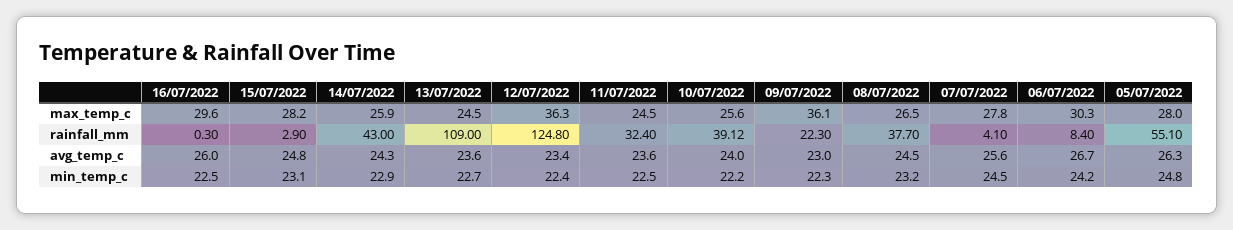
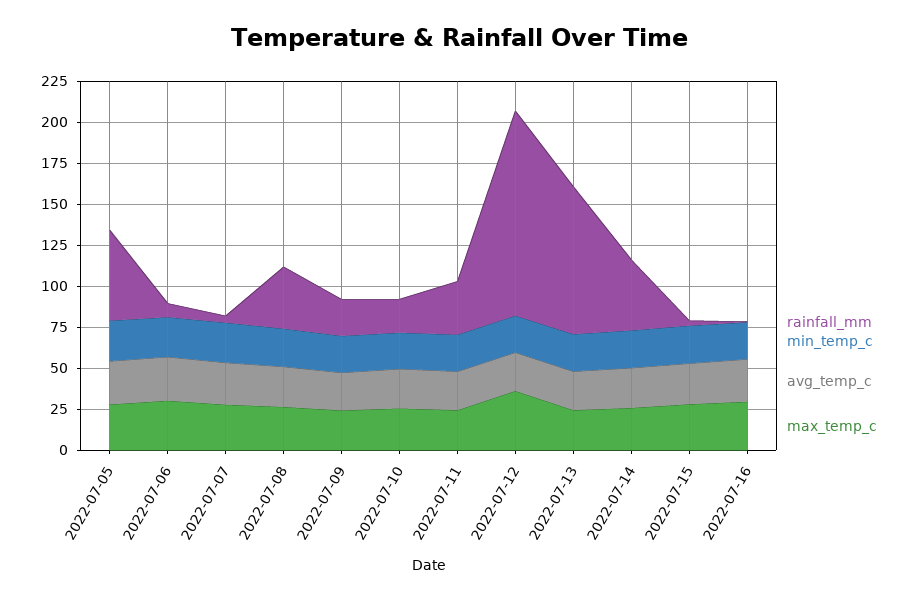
max_temp_c, 09/07/2022: 36.1 -> 25
rainfall_mm, 13/07/2022: 109 -> 90
rainfall_mm, 10/07/2022: 39.12 -> 20

